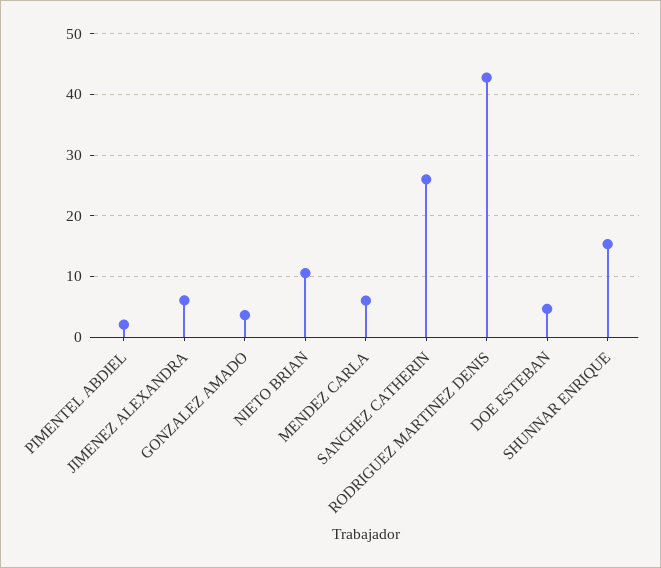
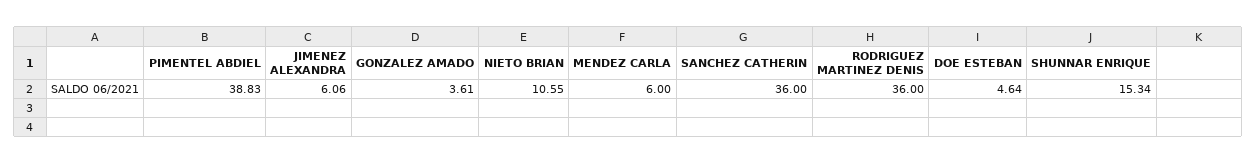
PIMENTEL ABDIEL: 2 -> 38.83
SANCHEZ CATHERIN: 26 -> 36
RODRIGUEZ MARTINEZ DENIS: 43 -> 36

